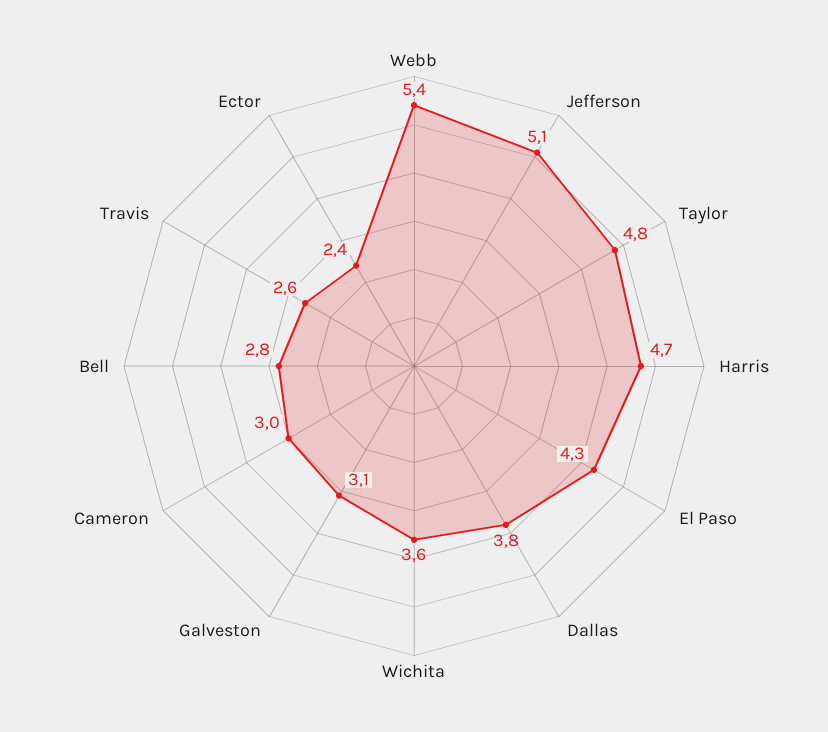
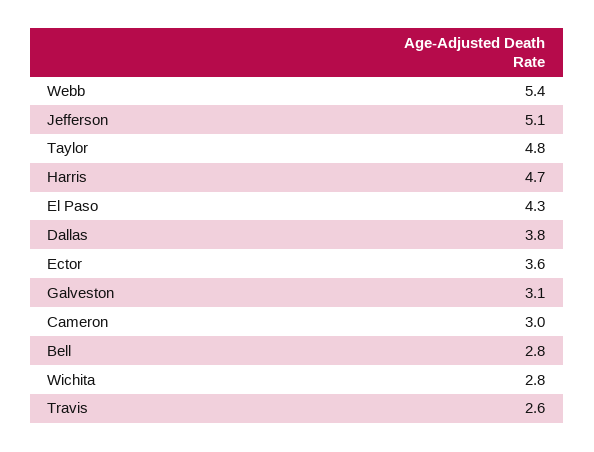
Wichita: 3.6 -> 2.8
Ector: 2.4 -> 3.6

